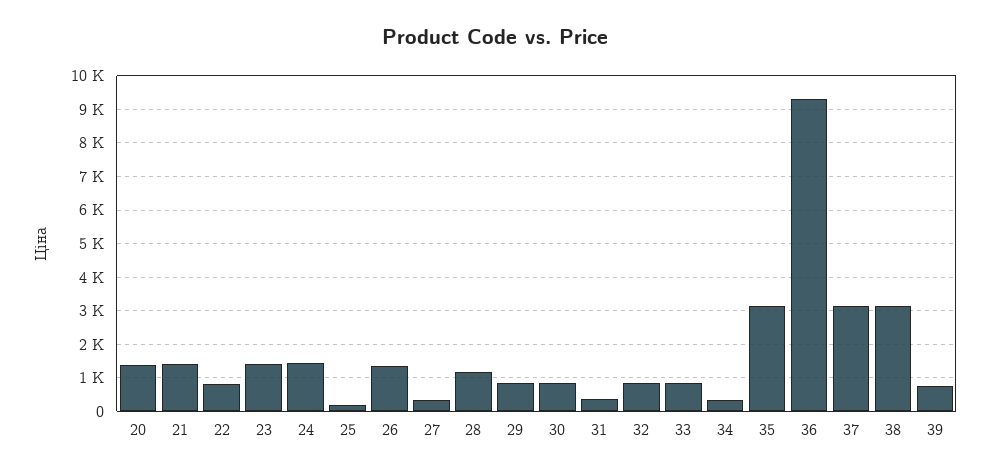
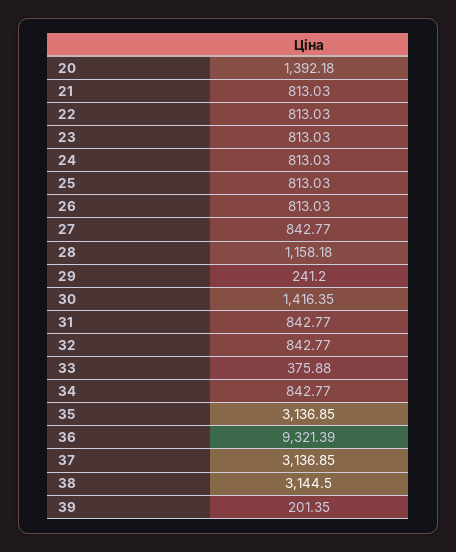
21: 1400 -> 813.03
23: 1400 -> 813.03
24: 1400 -> 813.03
25: 200 -> 813.03
26: 1400 -> 813.03
27: 400 -> 842.77
29: 800 -> 241.2
30: 800 -> 1416.35
31: 400 -> 842.77
33: 800 -> 375.88
34: 400 -> 842.77
39: 800 -> 201.35

